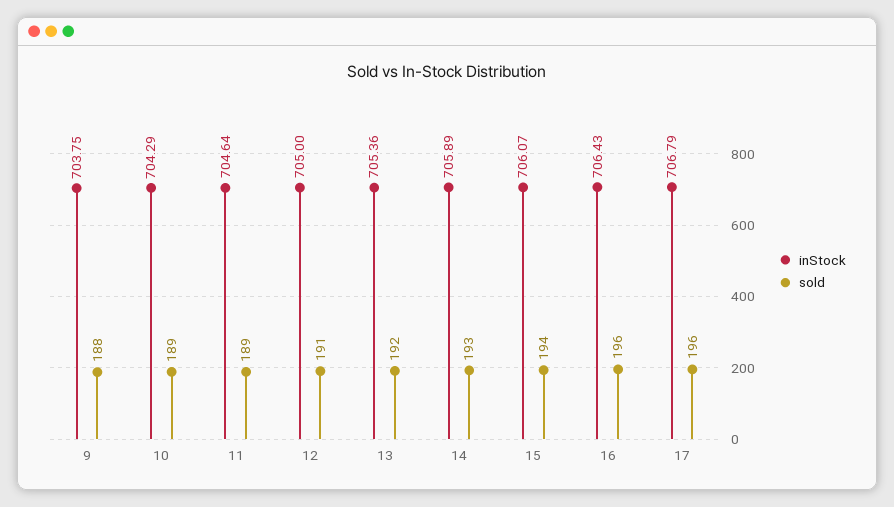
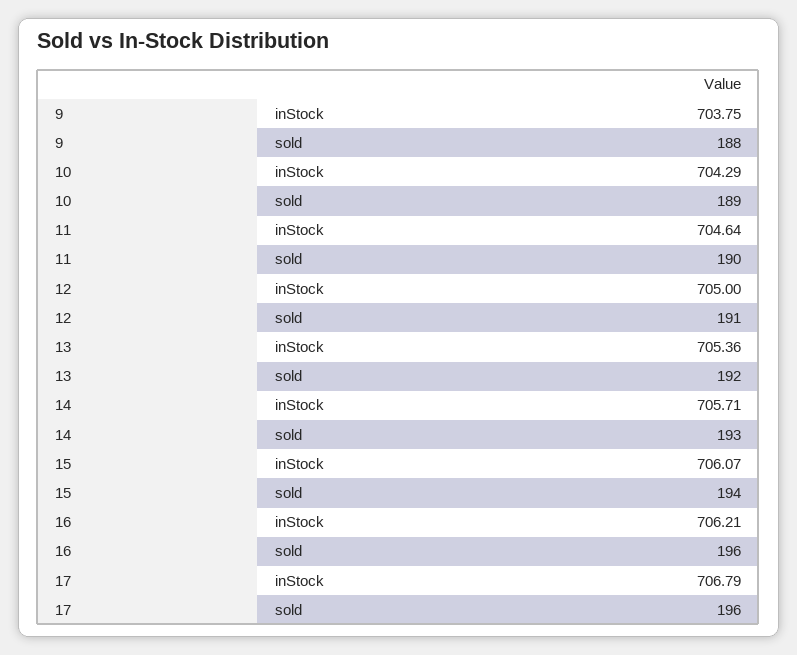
sold, 11: 189 -> 190
inStock, 14: 705.89 -> 705.71
inStock, 16: 706.43 -> 706.21

